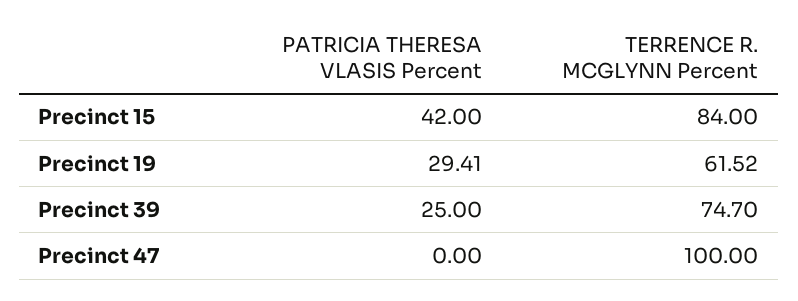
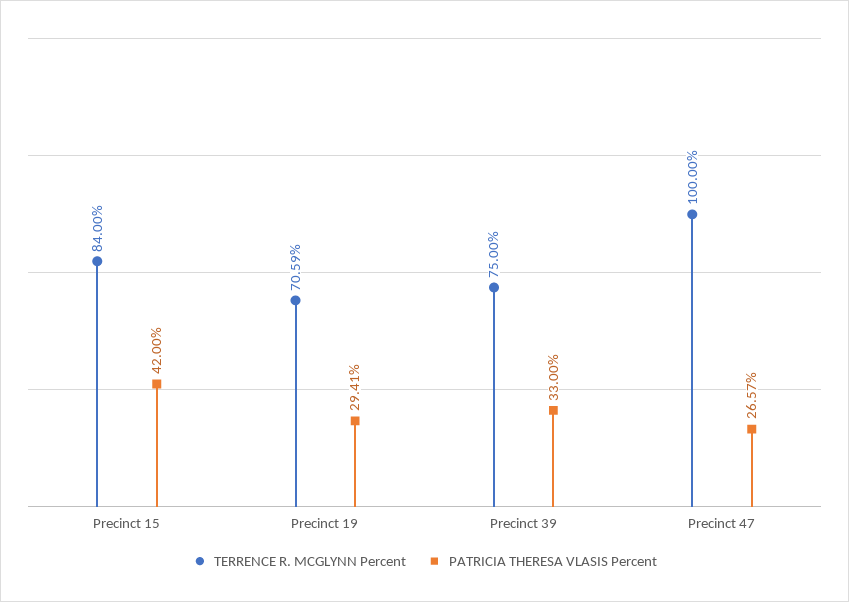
TERRENCE R. MCGLYNN Percent, Precinct 19: 61.52 -> 70.59
PATRICIA THERESA VLASIS Percent, Precinct 39: 25 -> 33
TERRENCE R. MCGLYNN Percent, Precinct 39: 74.7 -> 75
PATRICIA THERESA VLASIS Percent, Precinct 47: 0 -> 26.57

